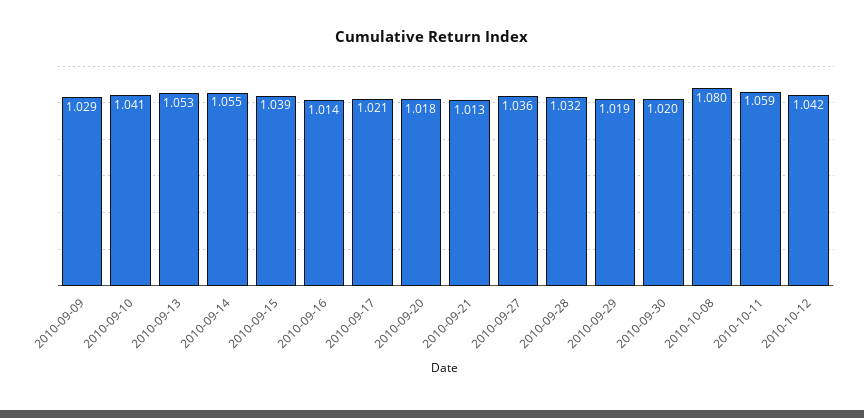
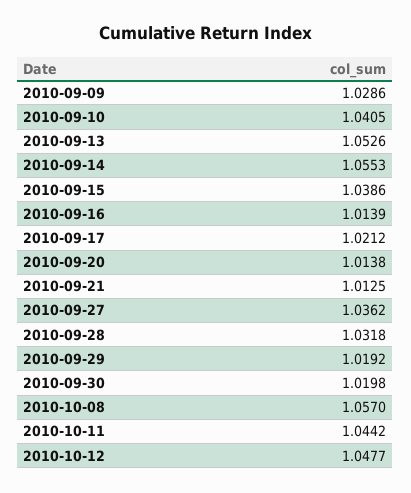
2010-09-20: 1.018 -> 1.0138
2010-10-08: 1.08 -> 1.057
2010-10-11: 1.059 -> 1.0442
2010-10-12: 1.042 -> 1.0477

